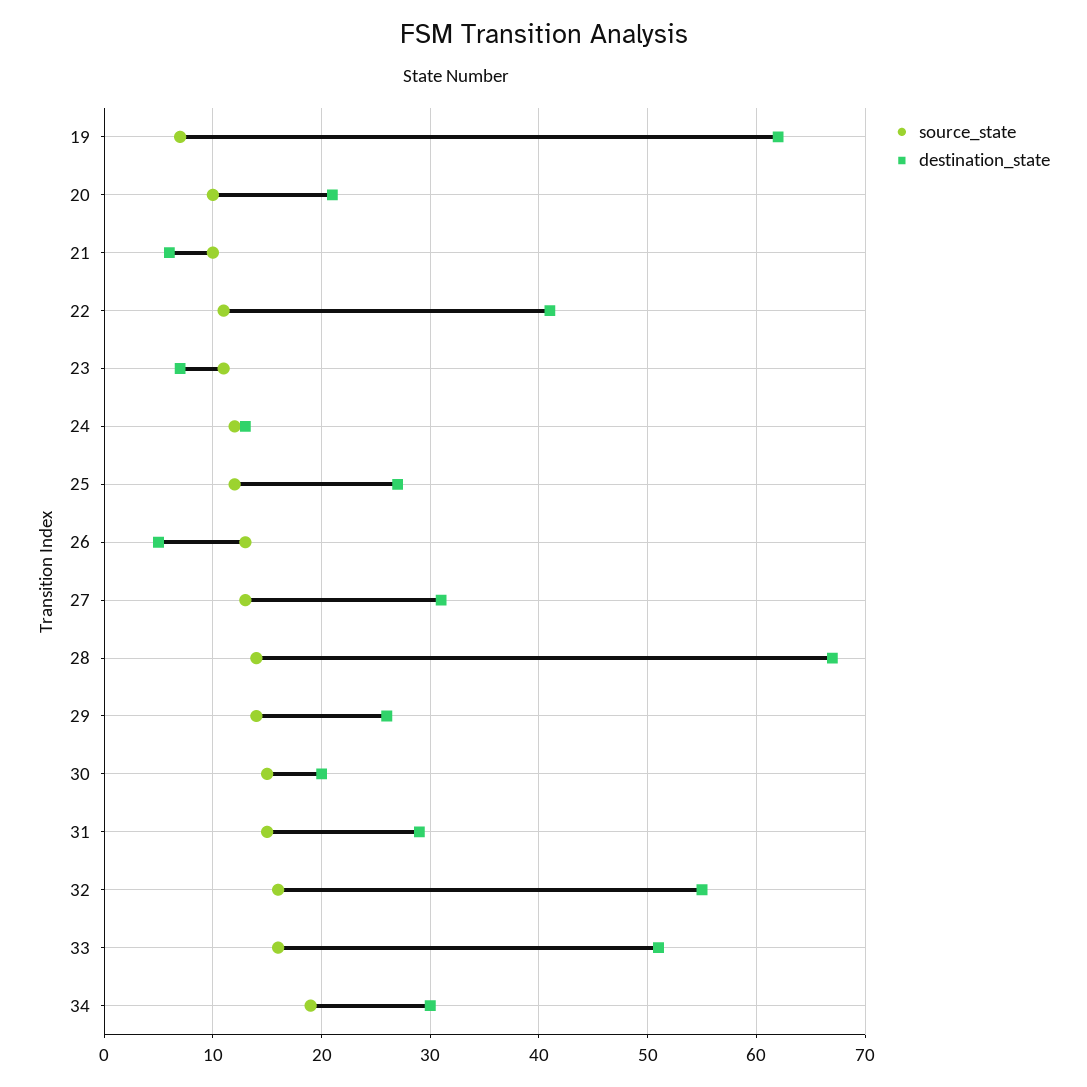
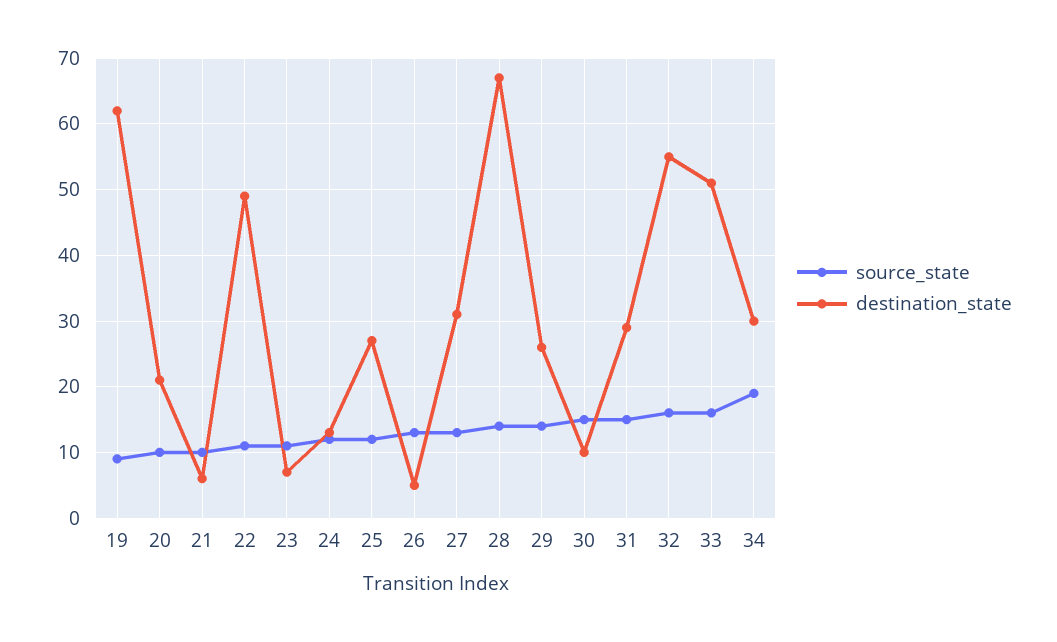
source_state, 19: 7 -> 9
destination_state, 22: 41 -> 49
destination_state, 30: 20 -> 10

